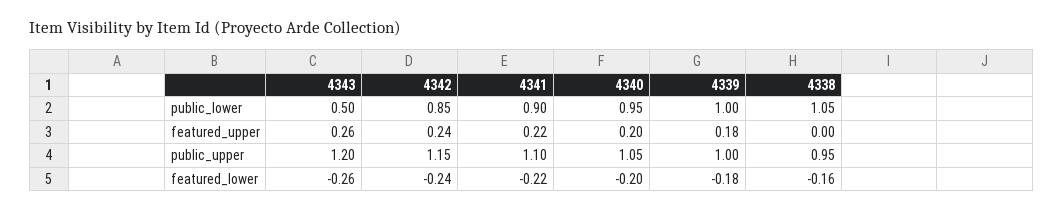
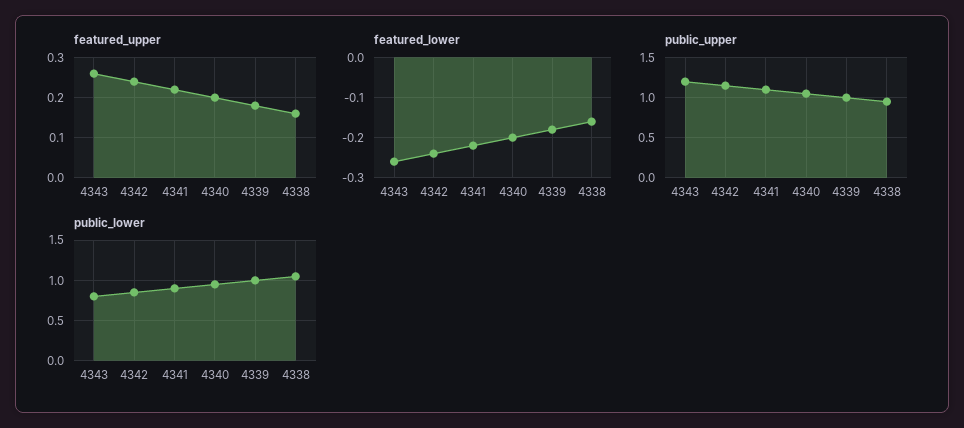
public_lower, 4343: 0.5 -> 0.8
featured_upper, 4338: 0 -> 0.15

